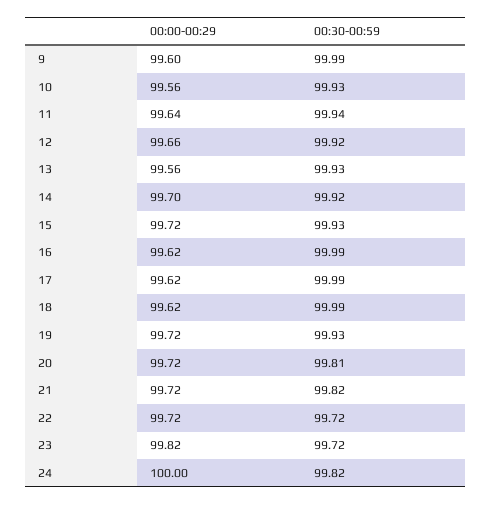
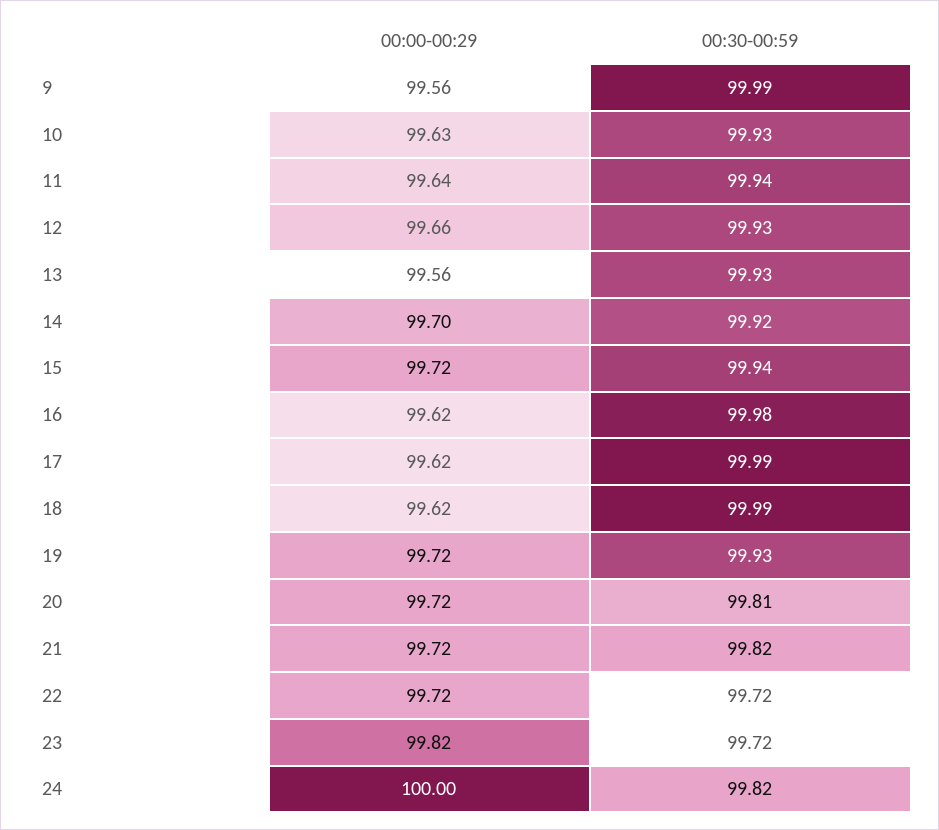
00:00-00:29, 9: 99.6 -> 99.56
00:00-00:29, 10: 99.56 -> 99.63
00:30-00:59, 12: 99.92 -> 99.93
00:30-00:59, 15: 99.93 -> 99.94
00:30-00:59, 16: 99.99 -> 99.98

